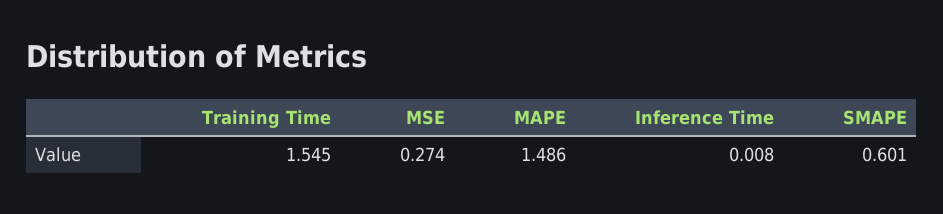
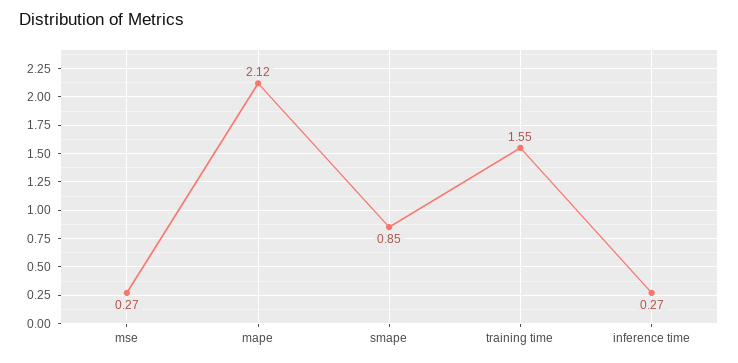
MAPE: 1.486 -> 2.12
Inference Time: 0.008 -> 0.27
SMAPE: 0.601 -> 0.85

